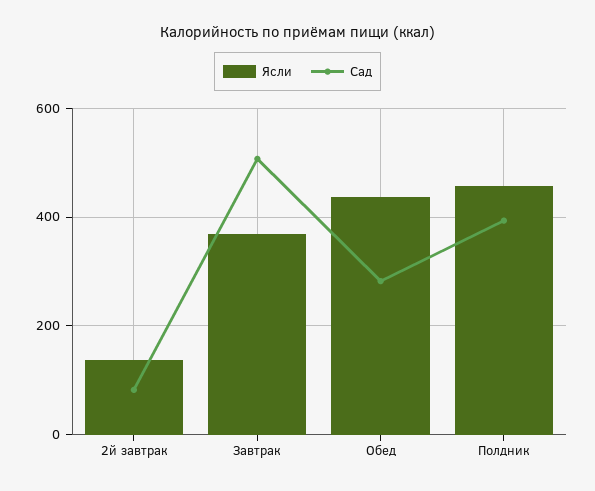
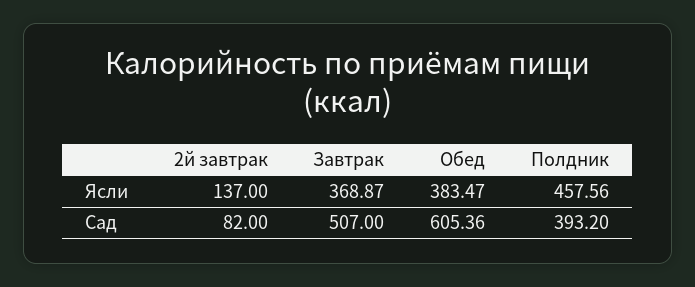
Ясли, Обед: 440 -> 383.47
Сад, Обед: 280 -> 605.36

